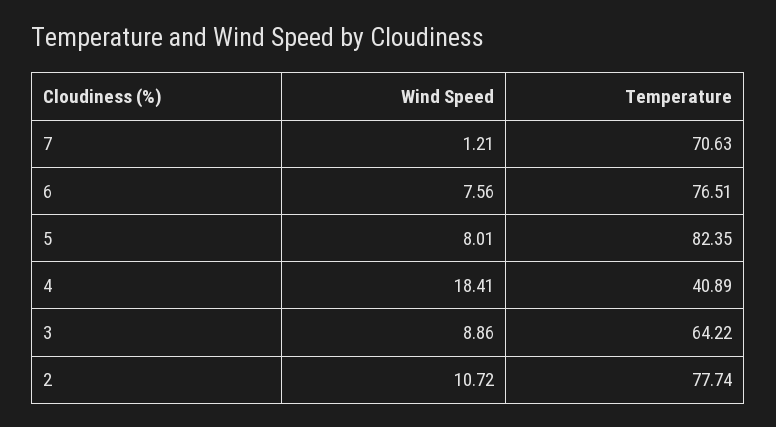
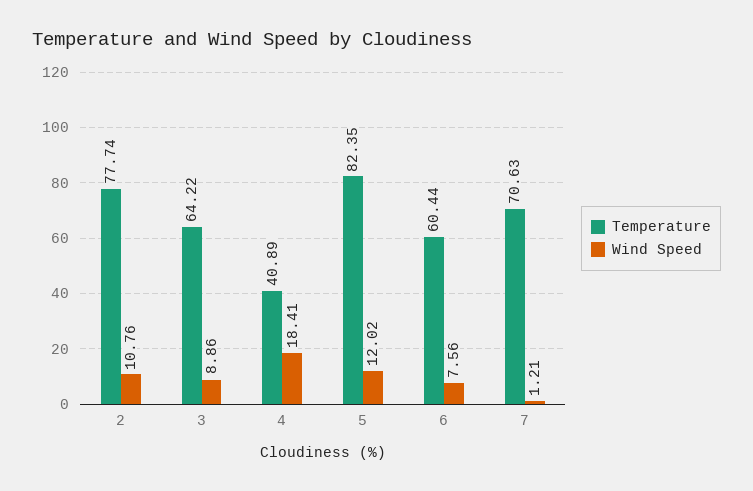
Temperature, 6: 76.51 -> 60.44
Wind Speed, 5: 8.01 -> 12.02
Wind Speed, 2: 10.72 -> 10.76

